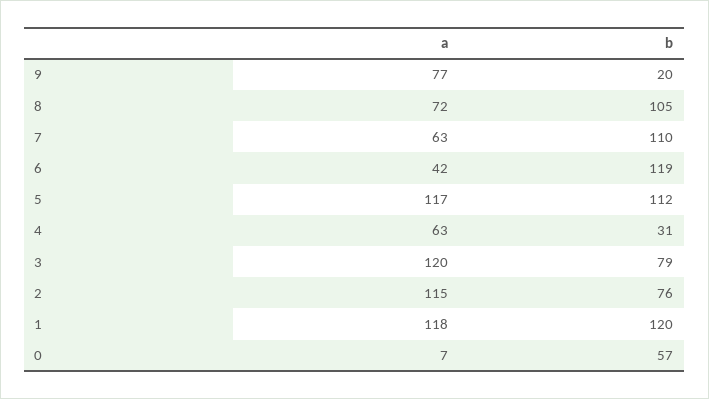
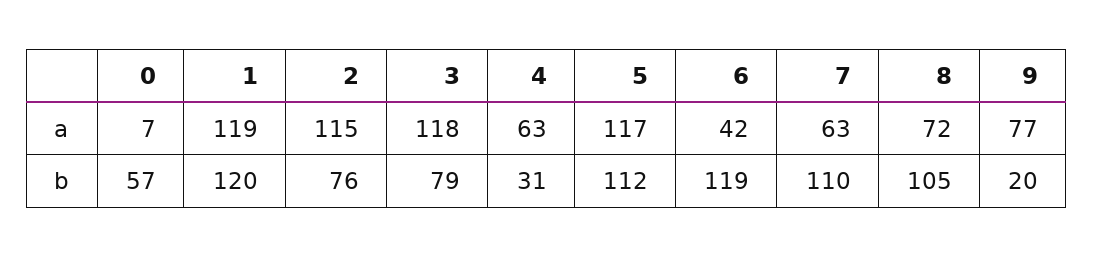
a, 3: 120 -> 118
a, 1: 118 -> 119

